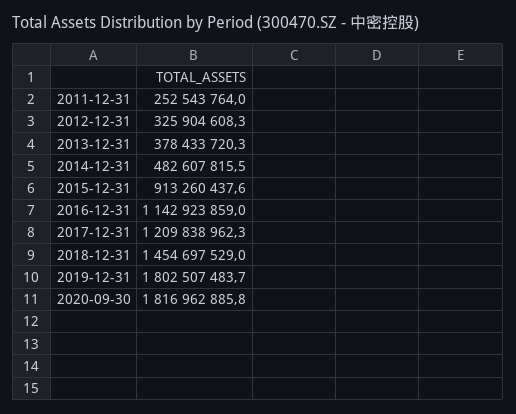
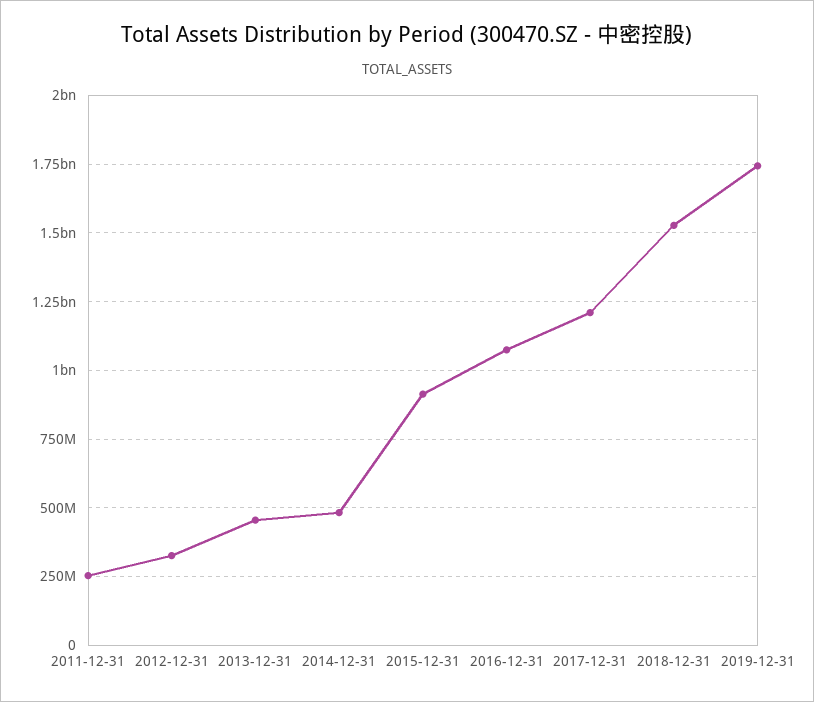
2013-12-31: 378433720.3 -> 450000000
2016-12-31: 1142923859 -> 1075000000
2018-12-31: 1454697529 -> 1525000000
2019-12-31: 1802507483.7 -> 1750000000
2020-09-30: 1816962885.8 -> none

